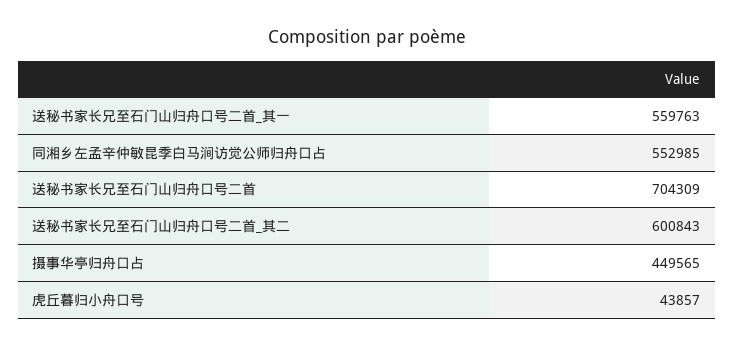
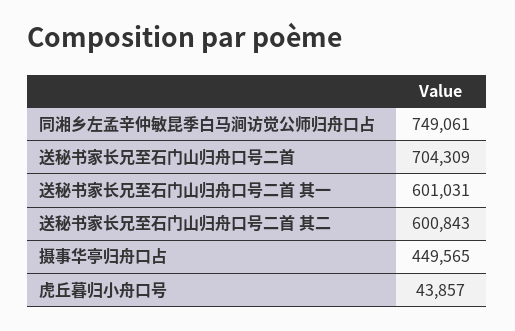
送秘书家长兄至石门山归舟口号二首_其一: 559763 -> 601031
同湘乡左孟辛仲敏昆季白马涧访觉公师归舟口占: 552985 -> 749061

